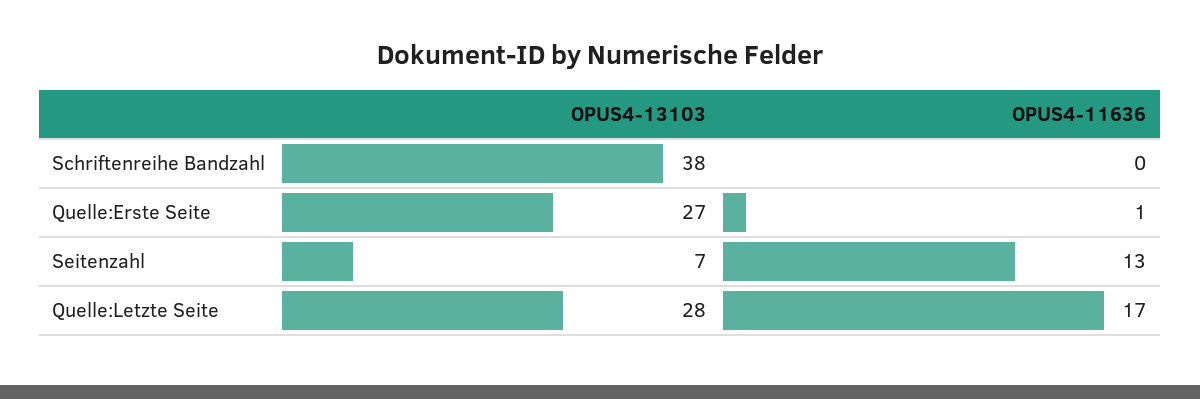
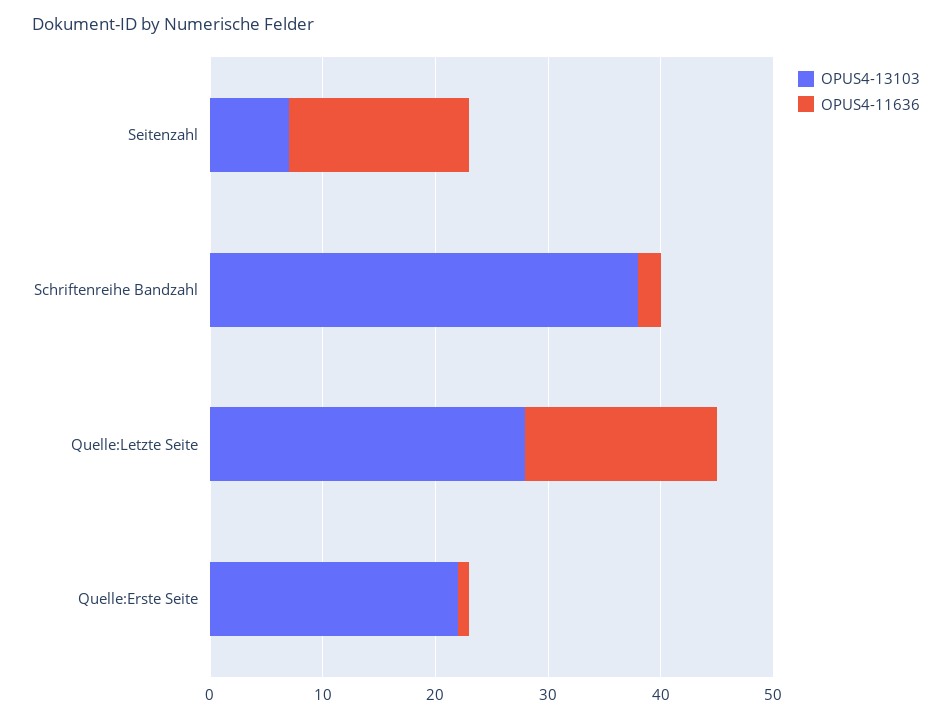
OPUS4-11636, Schriftenreihe Bandzahl: 0 -> 2
OPUS4-13103, Quelle:Erste Seite: 27 -> 22
OPUS4-11636, Seitenzahl: 13 -> 16

